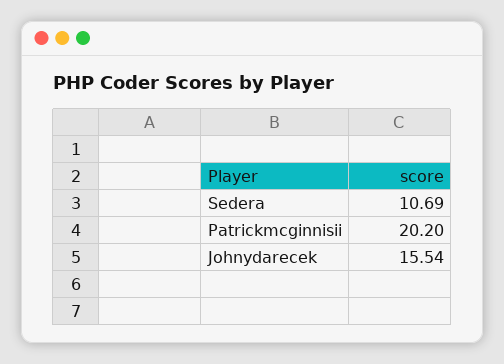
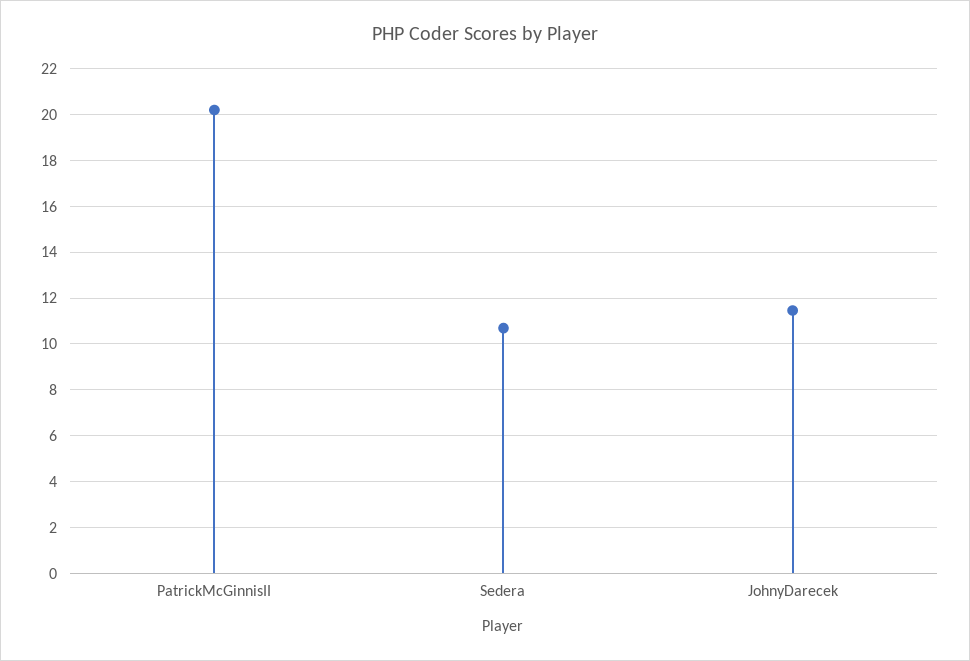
Johnydarecek: 15.54 -> 11.5

